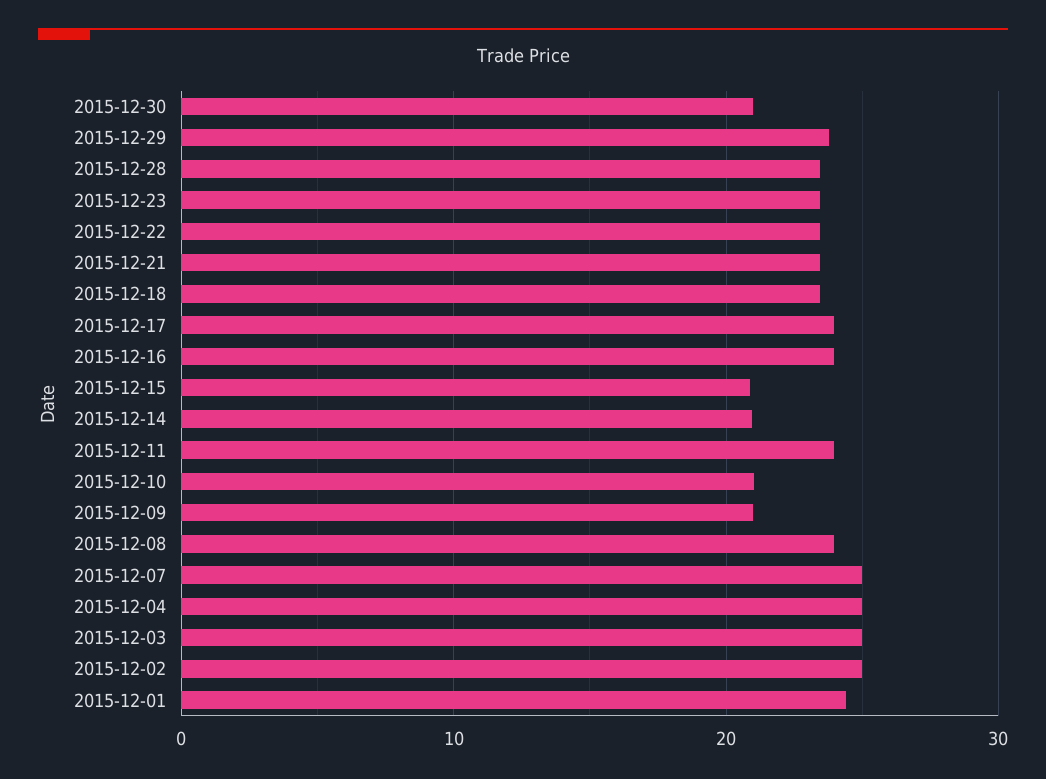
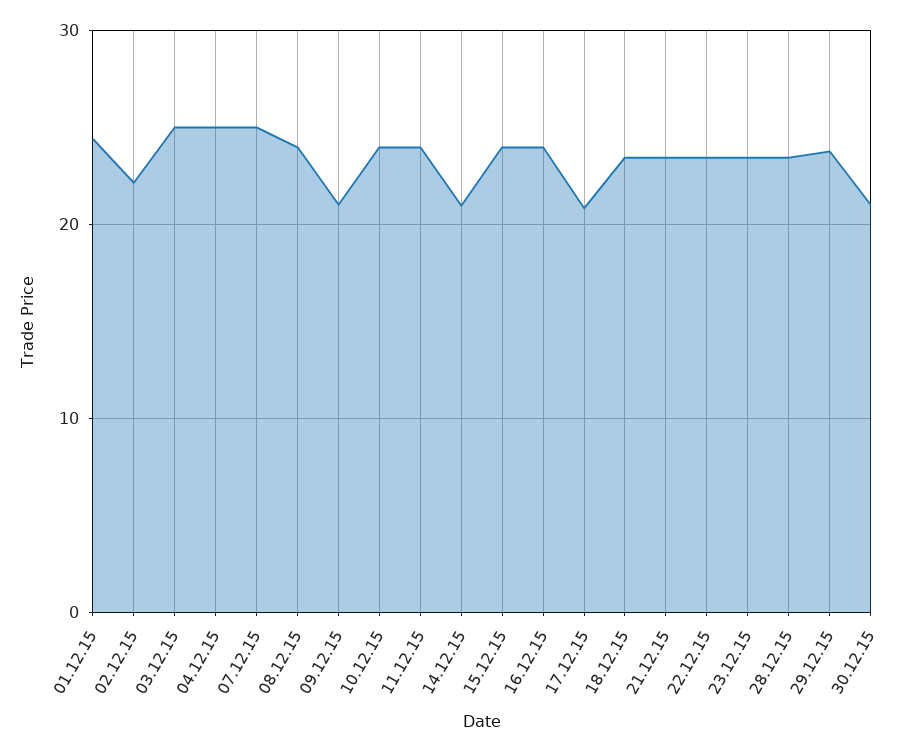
2015-12-17: 24 -> 21
2015-12-15: 21 -> 24
2015-12-10: 21 -> 24
2015-12-02: 25 -> 22

